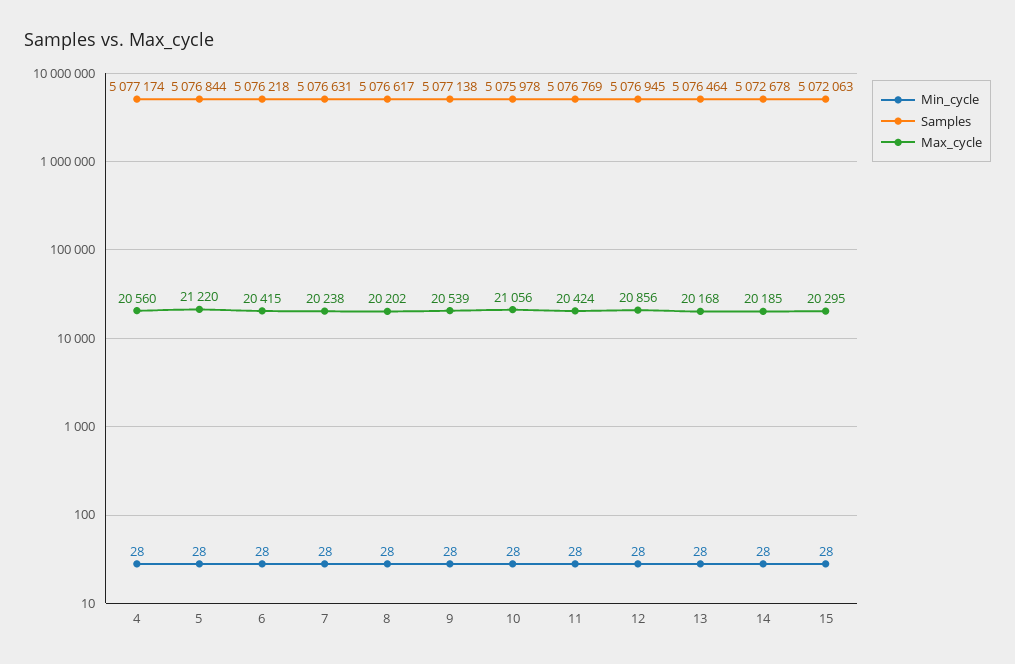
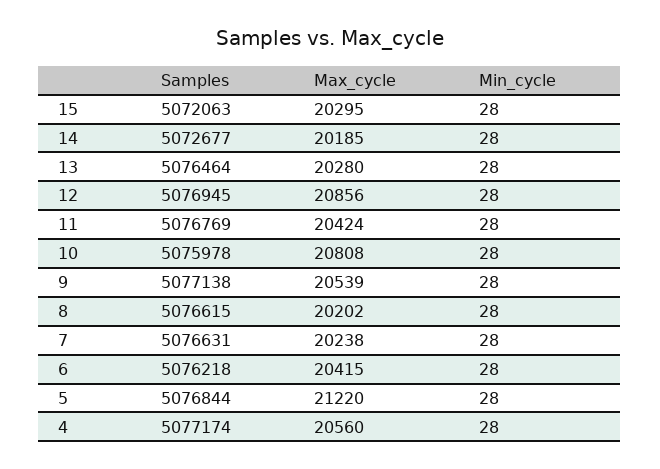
Samples, 8: 5076617 -> 5076615
Max_cycle, 10: 21056 -> 20808
Max_cycle, 13: 20168 -> 20280
Samples, 14: 5072678 -> 5072677

